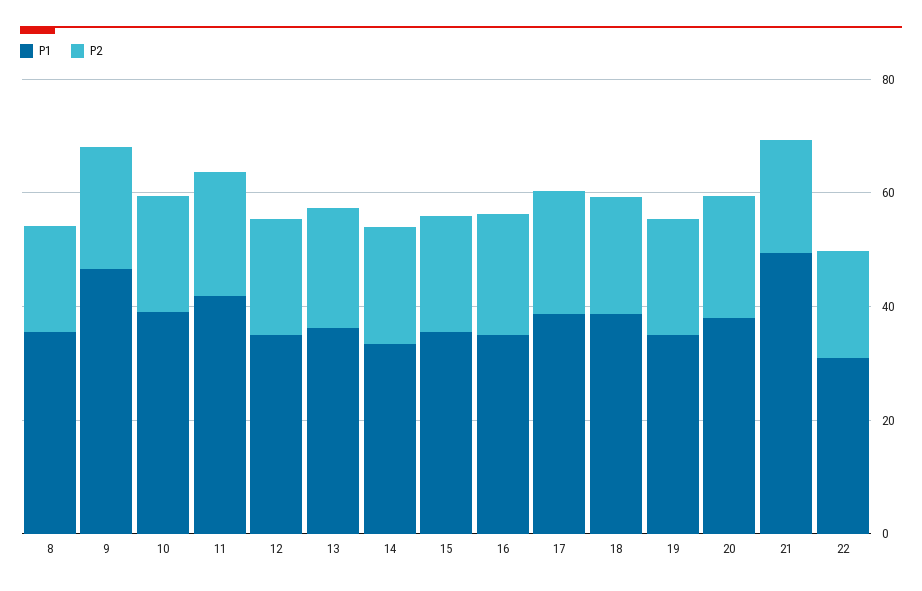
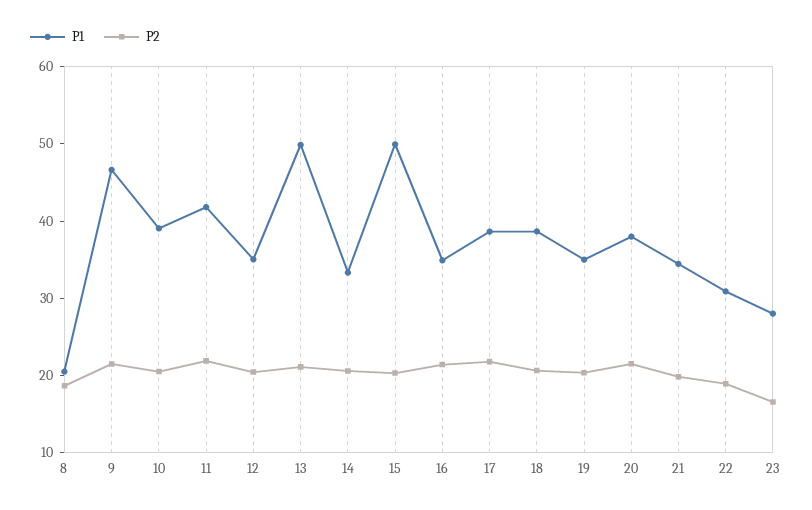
P1, 8: 35 -> 20
P1, 13: 35 -> 50
P1, 15: 35 -> 50
P1, 21: 50 -> 34
P1, 23: none -> 28
P2, 23: none -> 16

